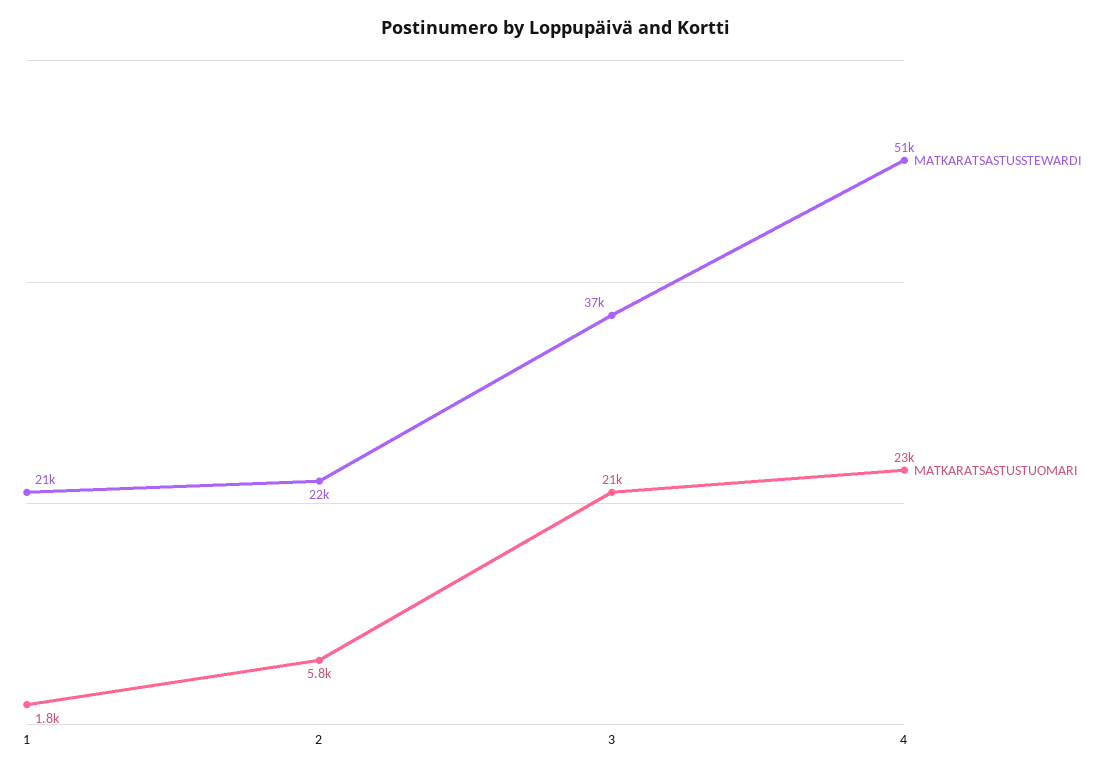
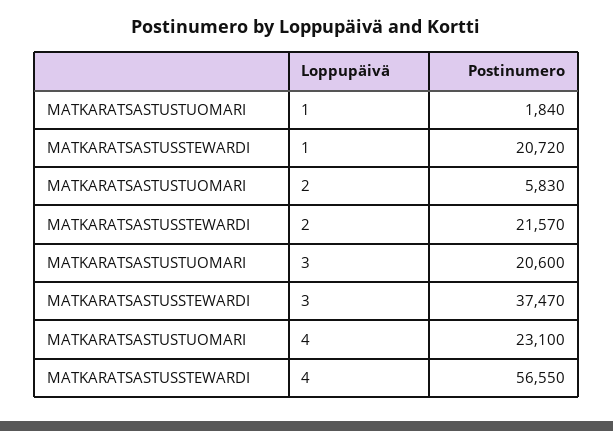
MATKARATSASTUSSTEWARDI, 4: 51000 -> 56550

